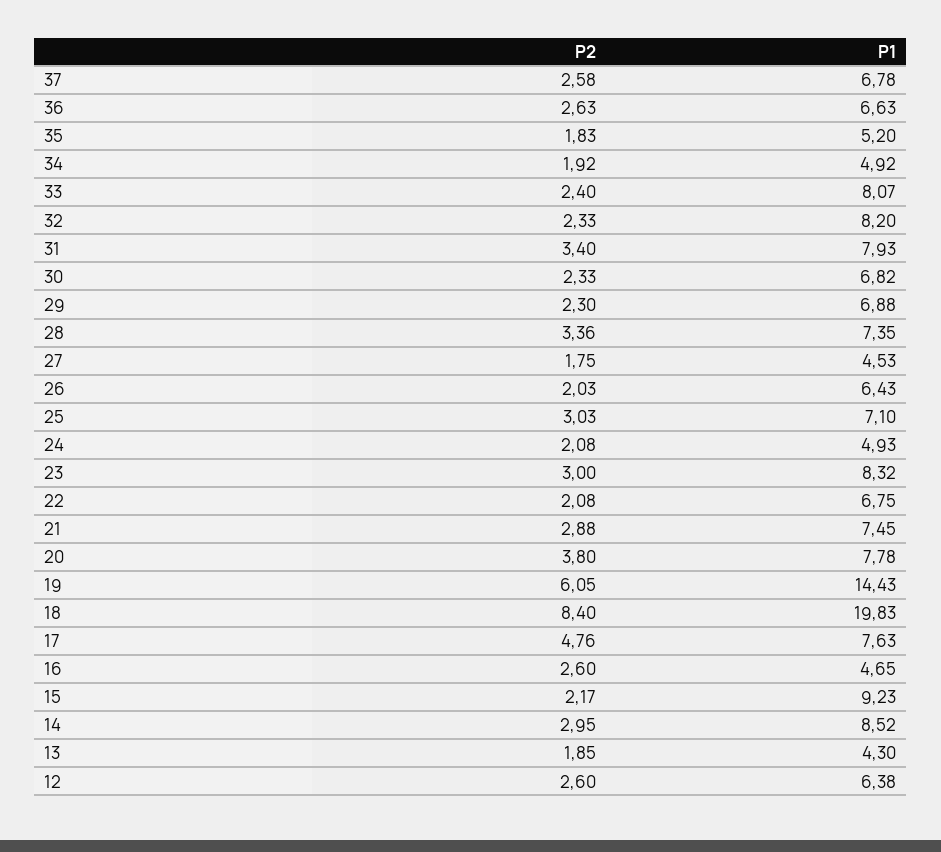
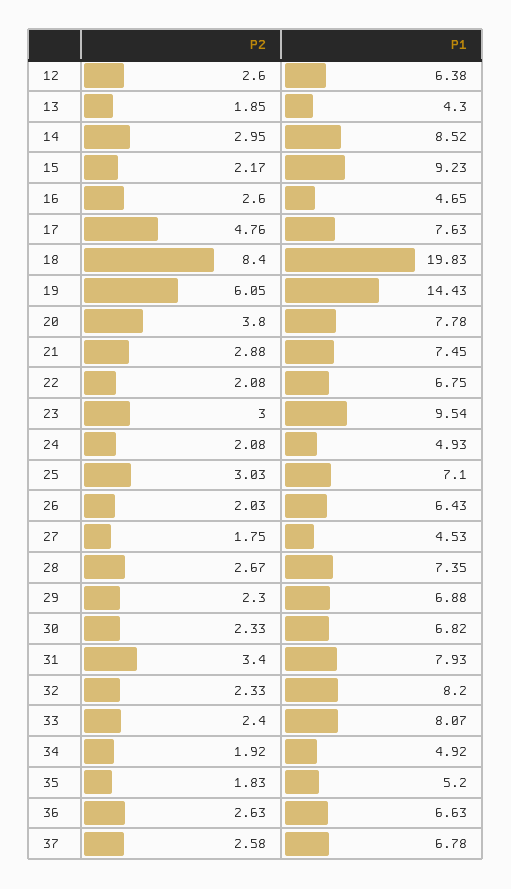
P2, 28: 3.36 -> 2.67
P1, 23: 8.32 -> 9.54

